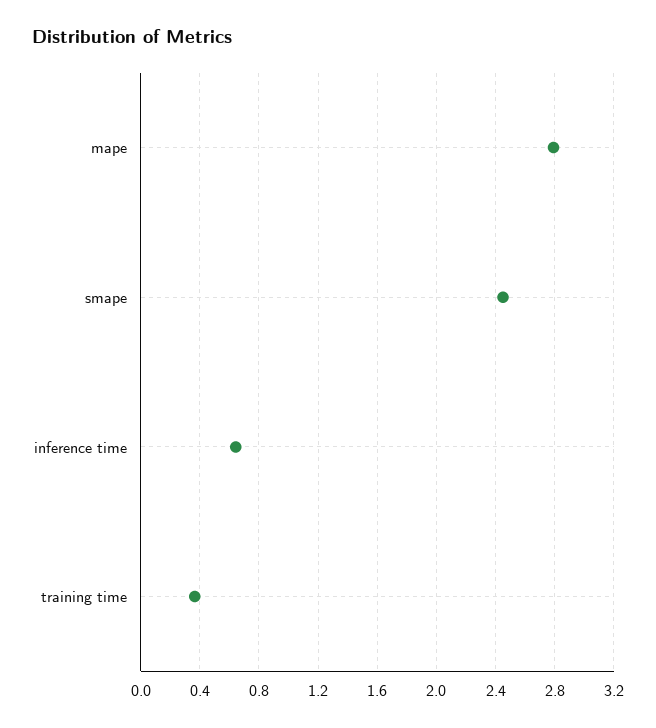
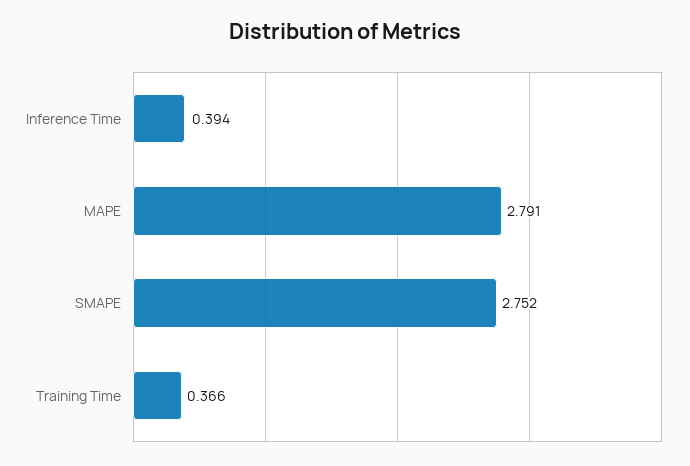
smape: 2.45 -> 2.752
inference time: 0.65 -> 0.394

